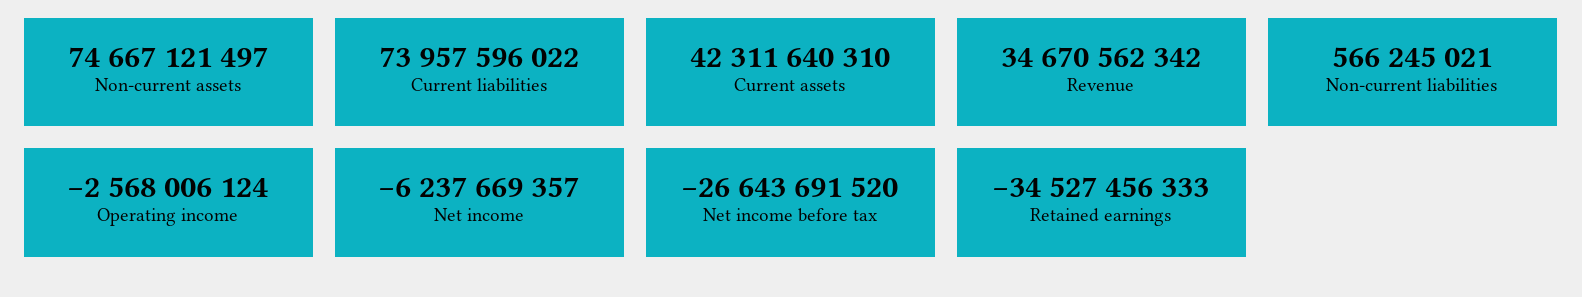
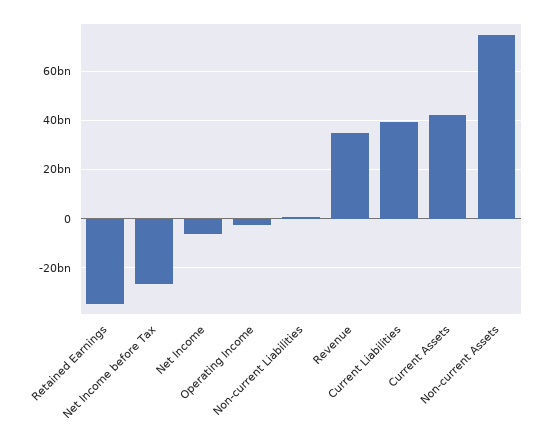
Current liabilities: 73957596022 -> 40000000000

